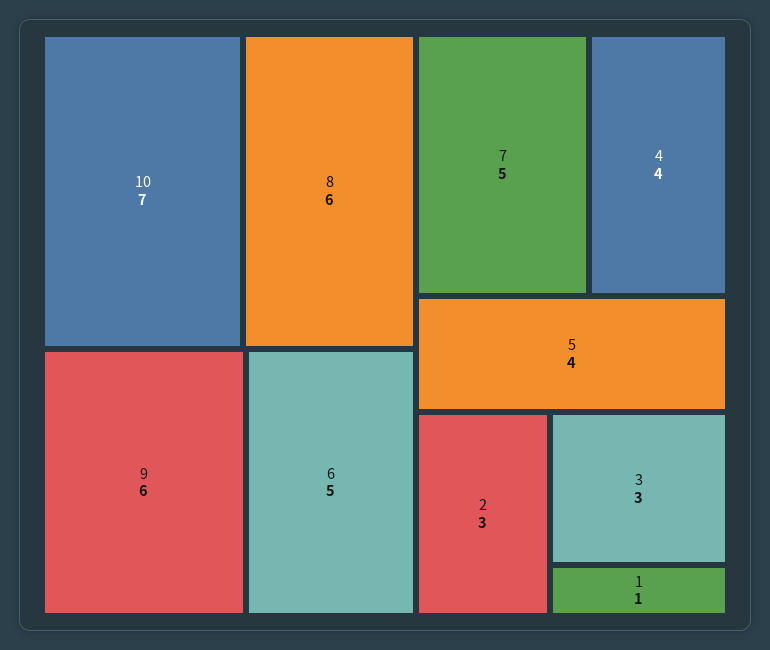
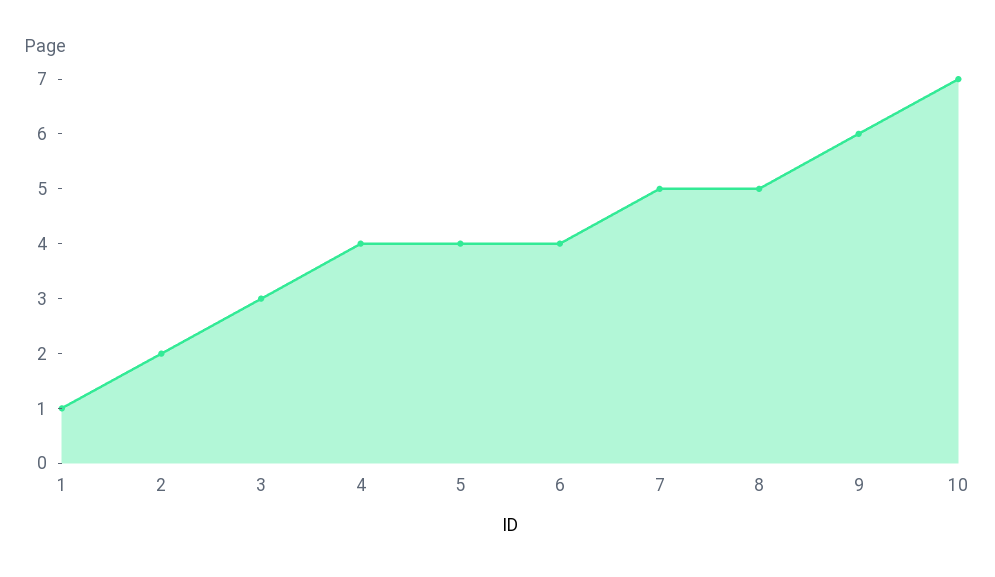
8: 6 -> 5
6: 5 -> 4
2: 3 -> 2

